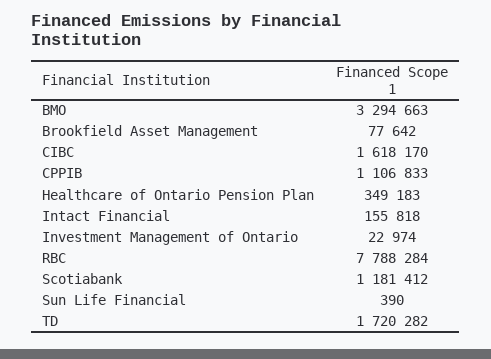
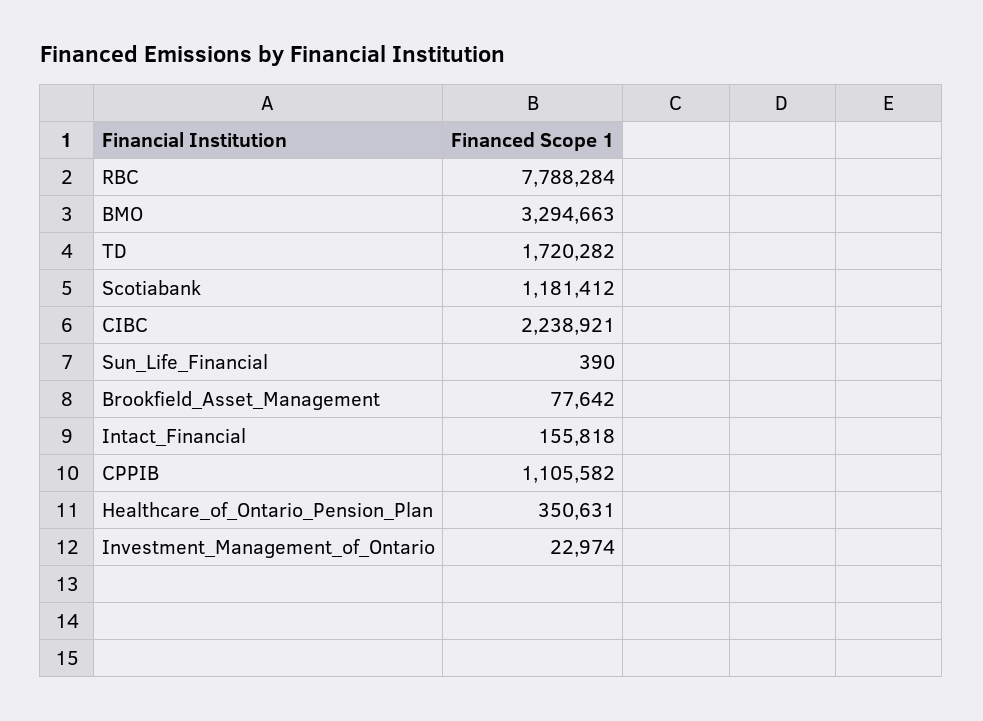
CIBC: 1618170 -> 2238921
CPPIB: 1106833 -> 1105582
Healthcare of Ontario Pension Plan: 349183 -> 350631

